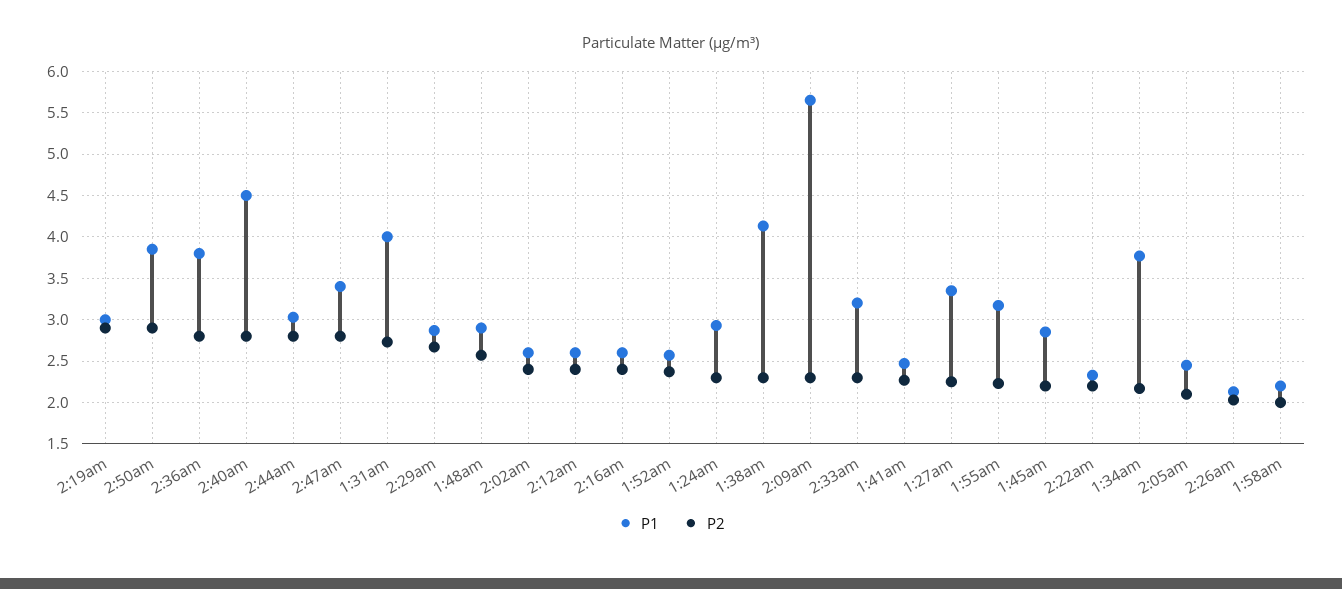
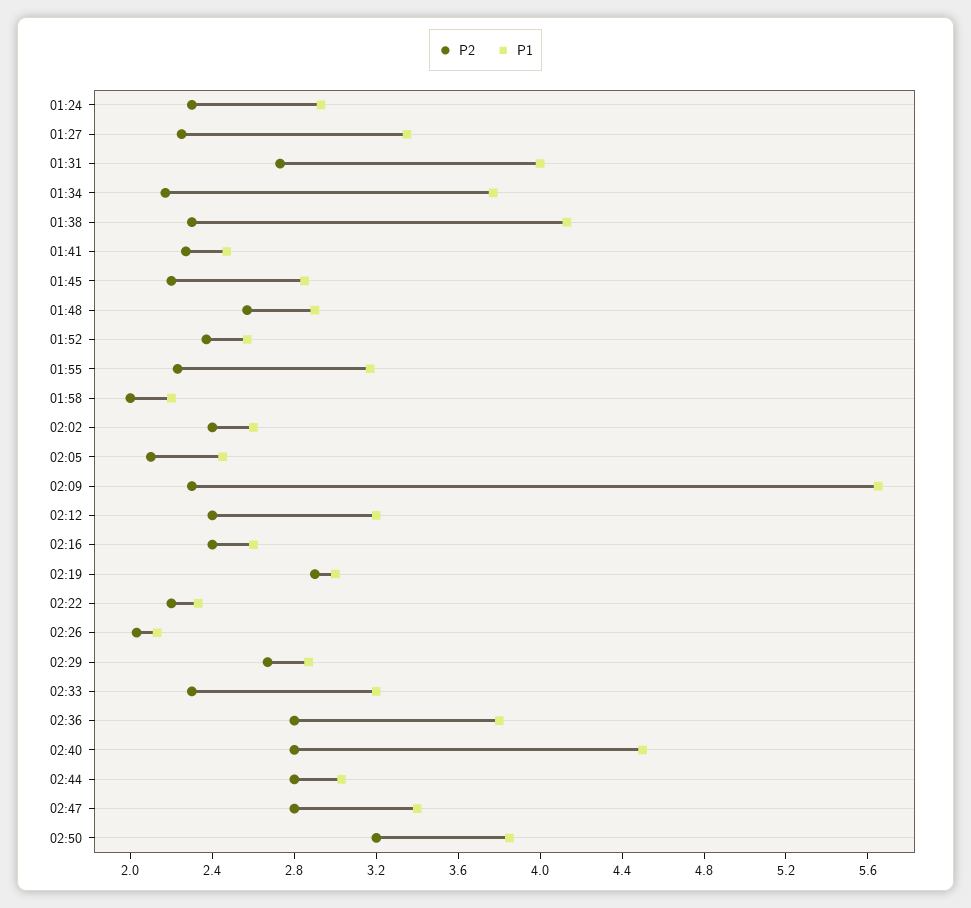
P2, 2:50am: 2.9 -> 3.2
P1, 2:12am: 2.6 -> 3.2

